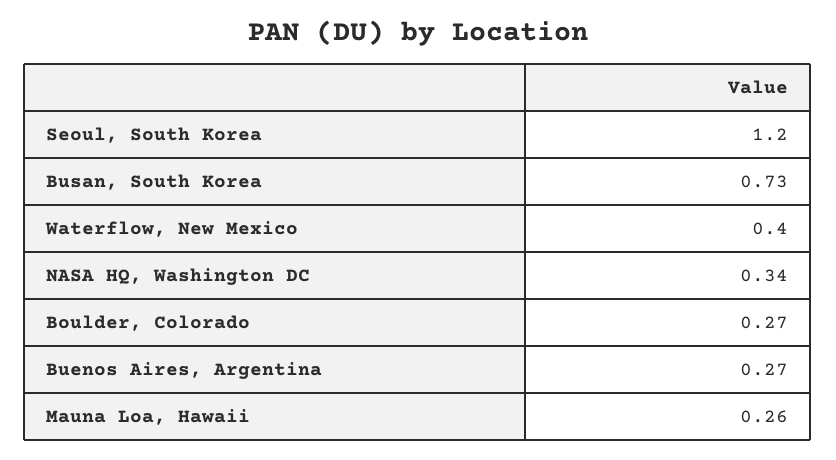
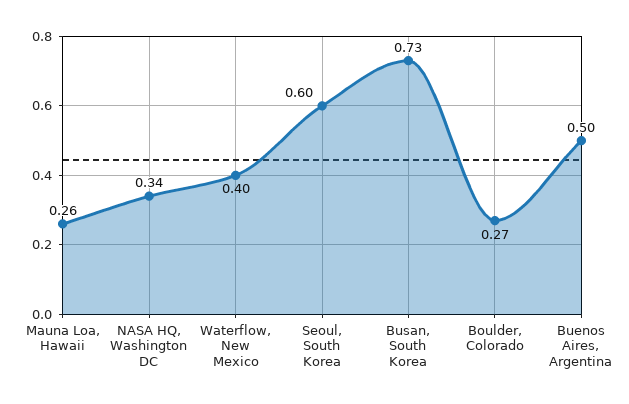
Seoul, South Korea: 1.2 -> 0.6
Buenos Aires, Argentina: 0.27 -> 0.5

